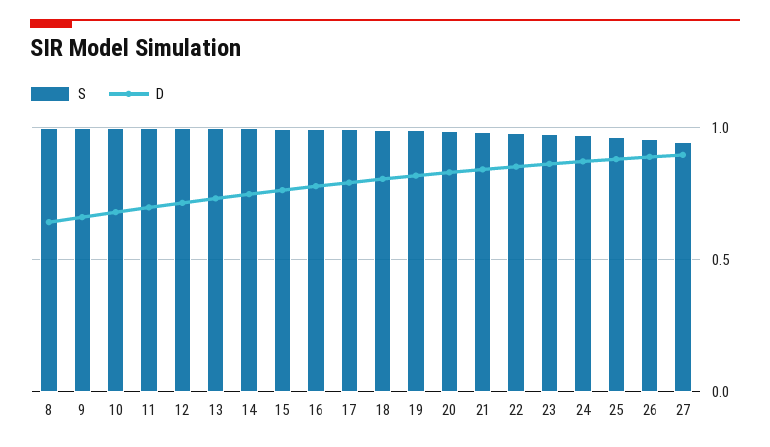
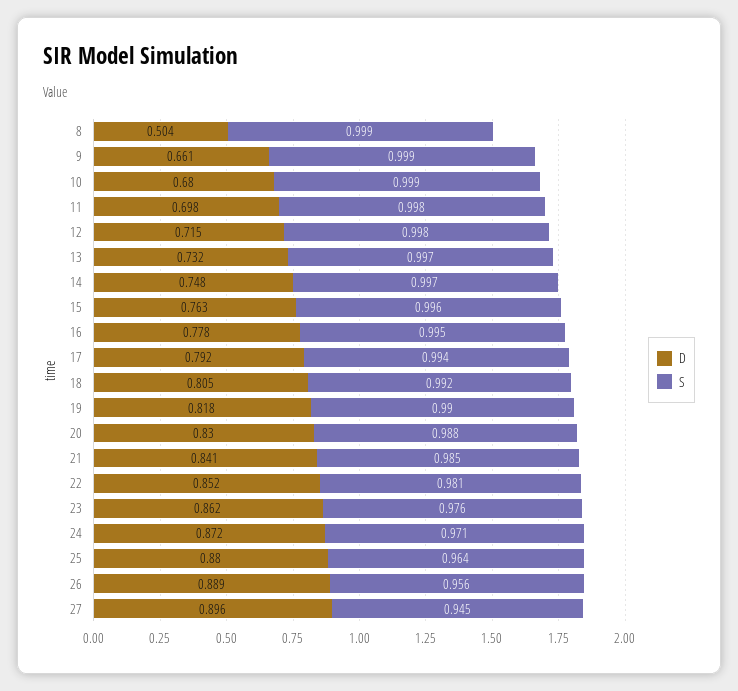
D, 8: 0.65 -> 0.504

